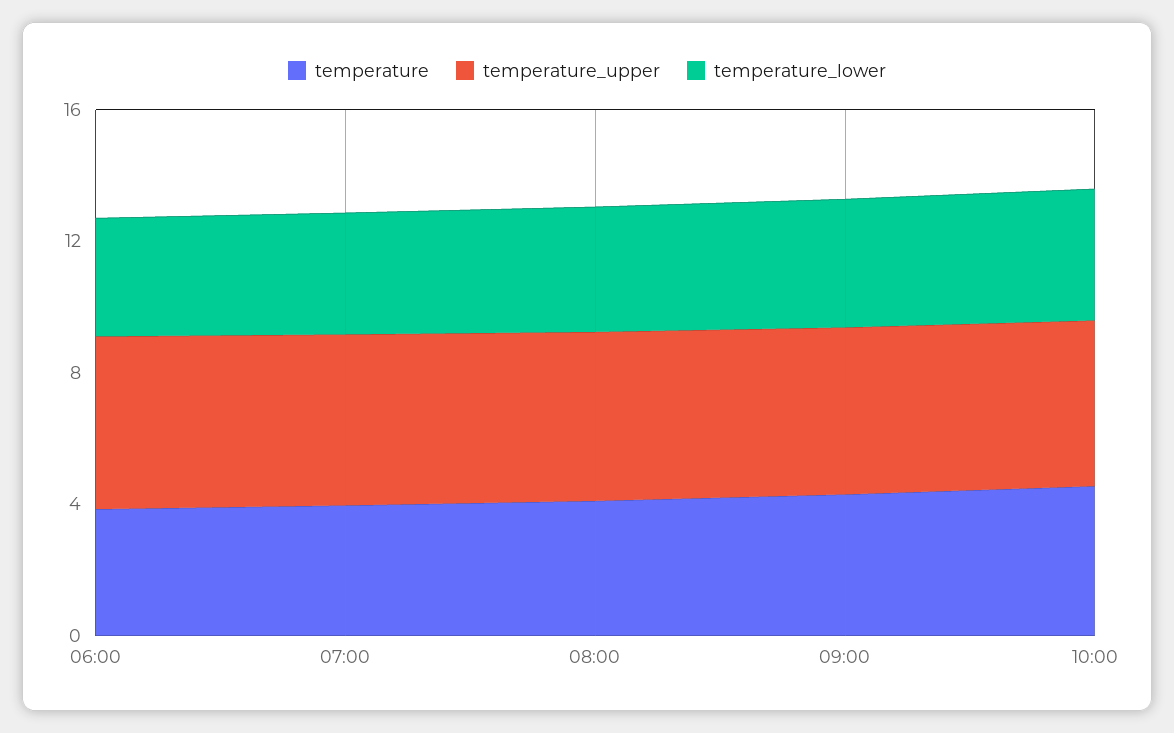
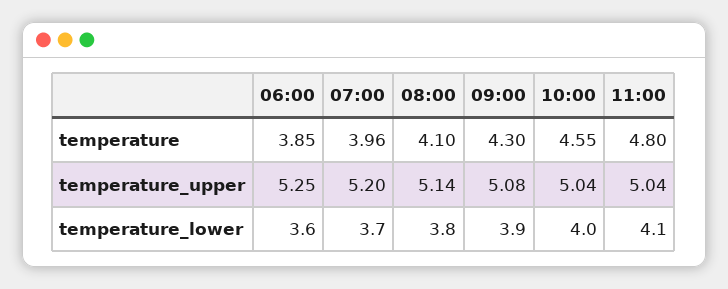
temperature, 11:00: none -> 4.8
temperature_upper, 11:00: none -> 5.04
temperature_lower, 11:00: none -> 4.1

